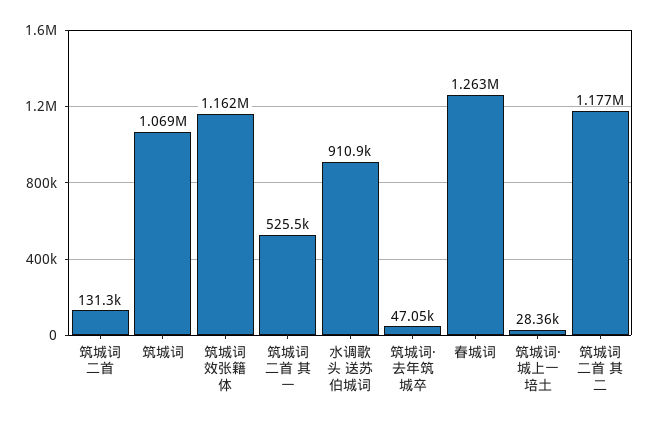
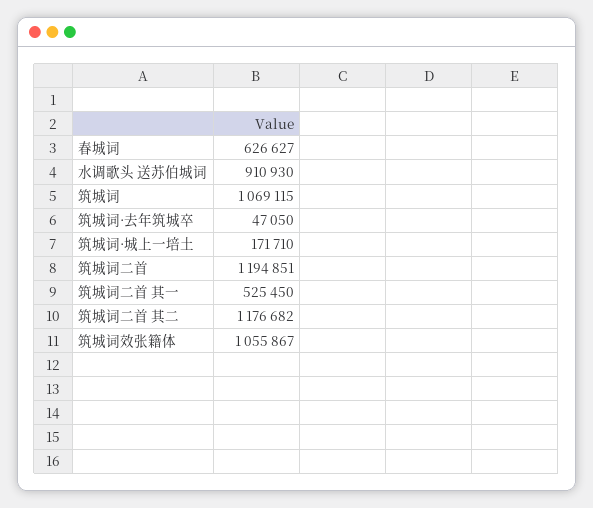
筑城词二首: 131300 -> 1194851
筑城词效张籍体: 1162000 -> 1055867
春城词: 1263000 -> 626627
筑城词·城上一培土: 28360 -> 171710

